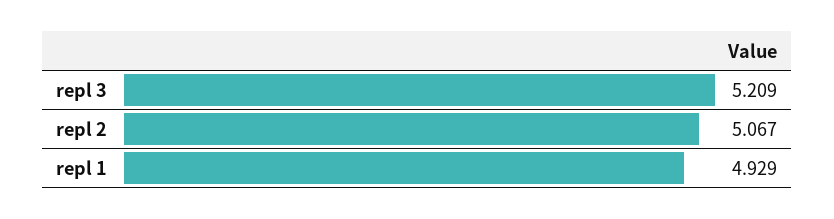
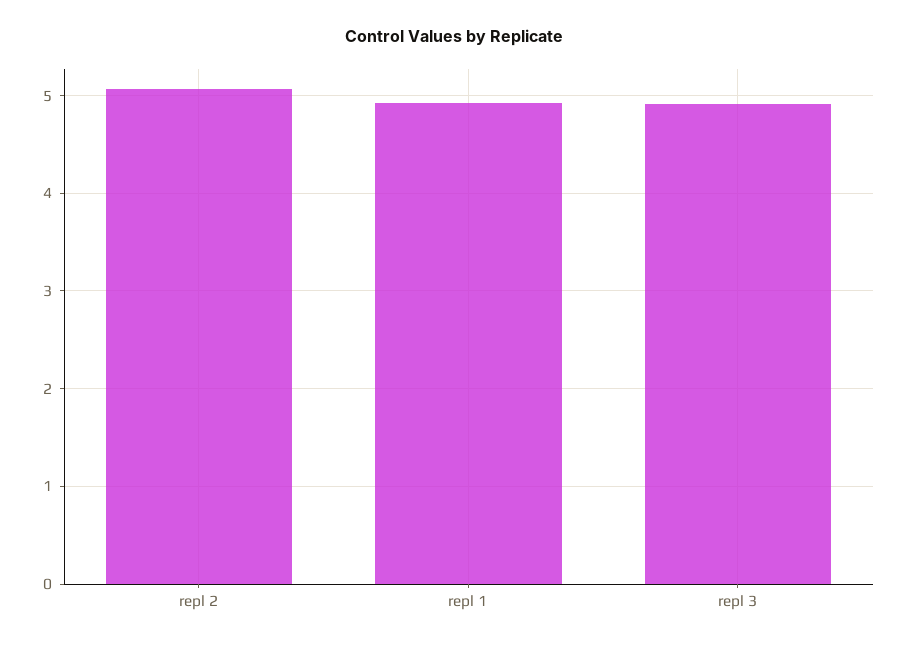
repl 3: 5.209 -> 4.9

